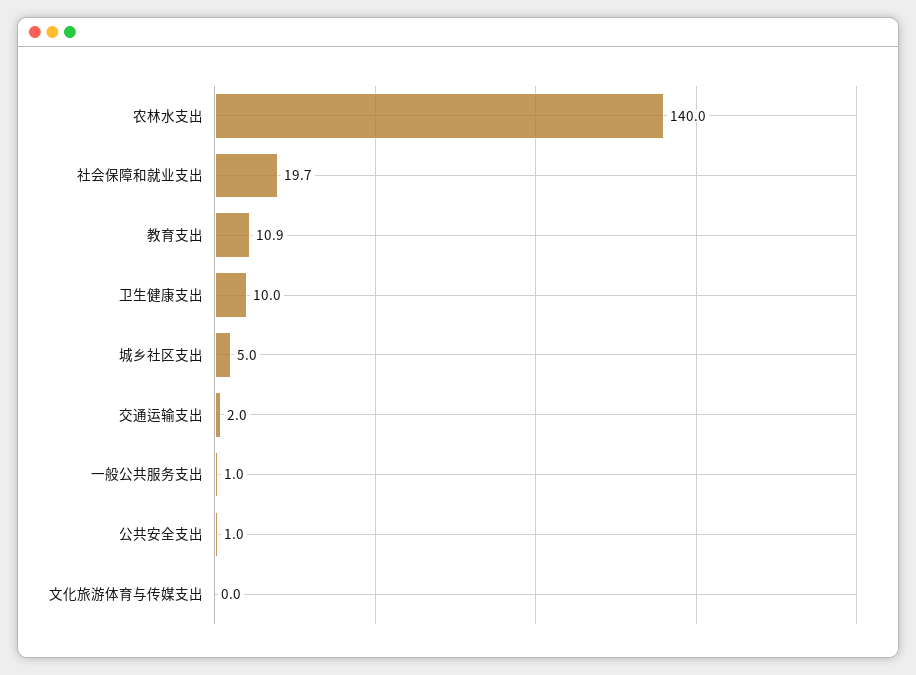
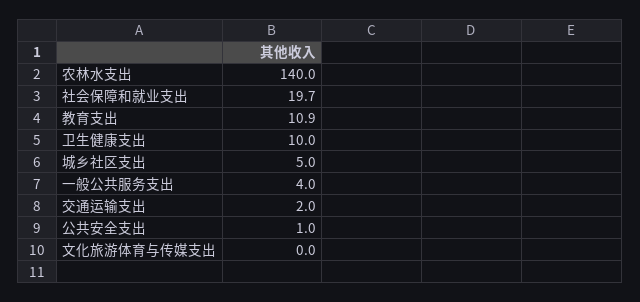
一般公共服务支出: 1 -> 4

